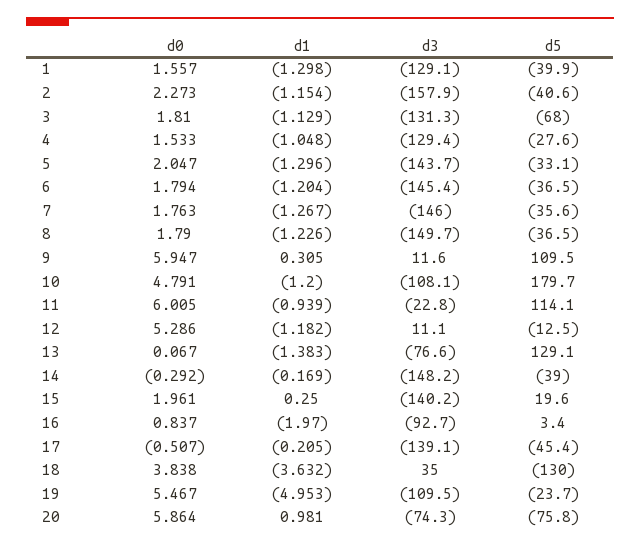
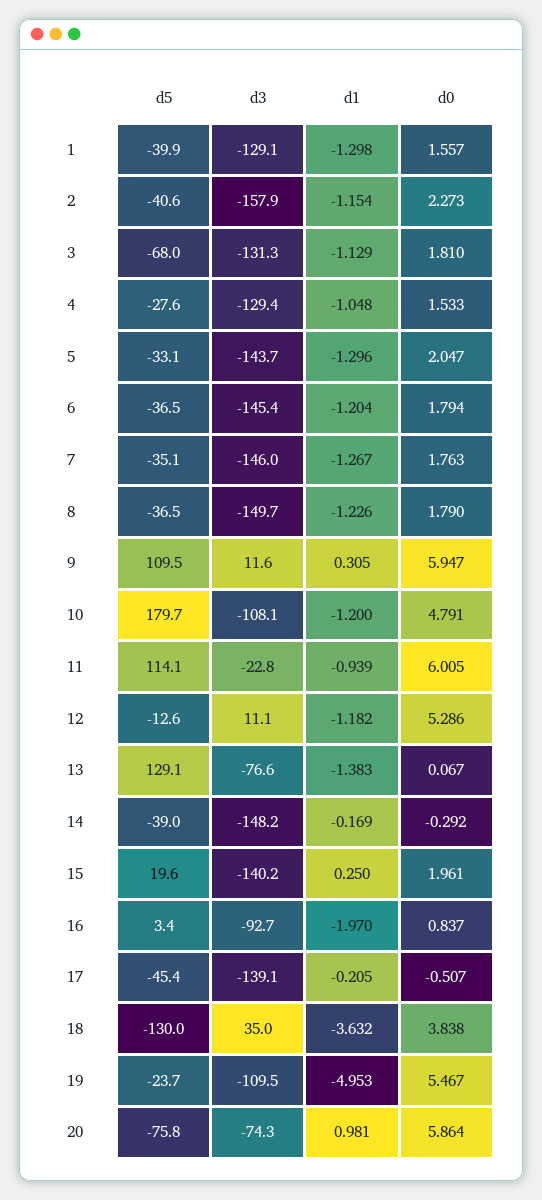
d5, 7: -35.6 -> -35.1
d5, 12: -12.5 -> -12.6

